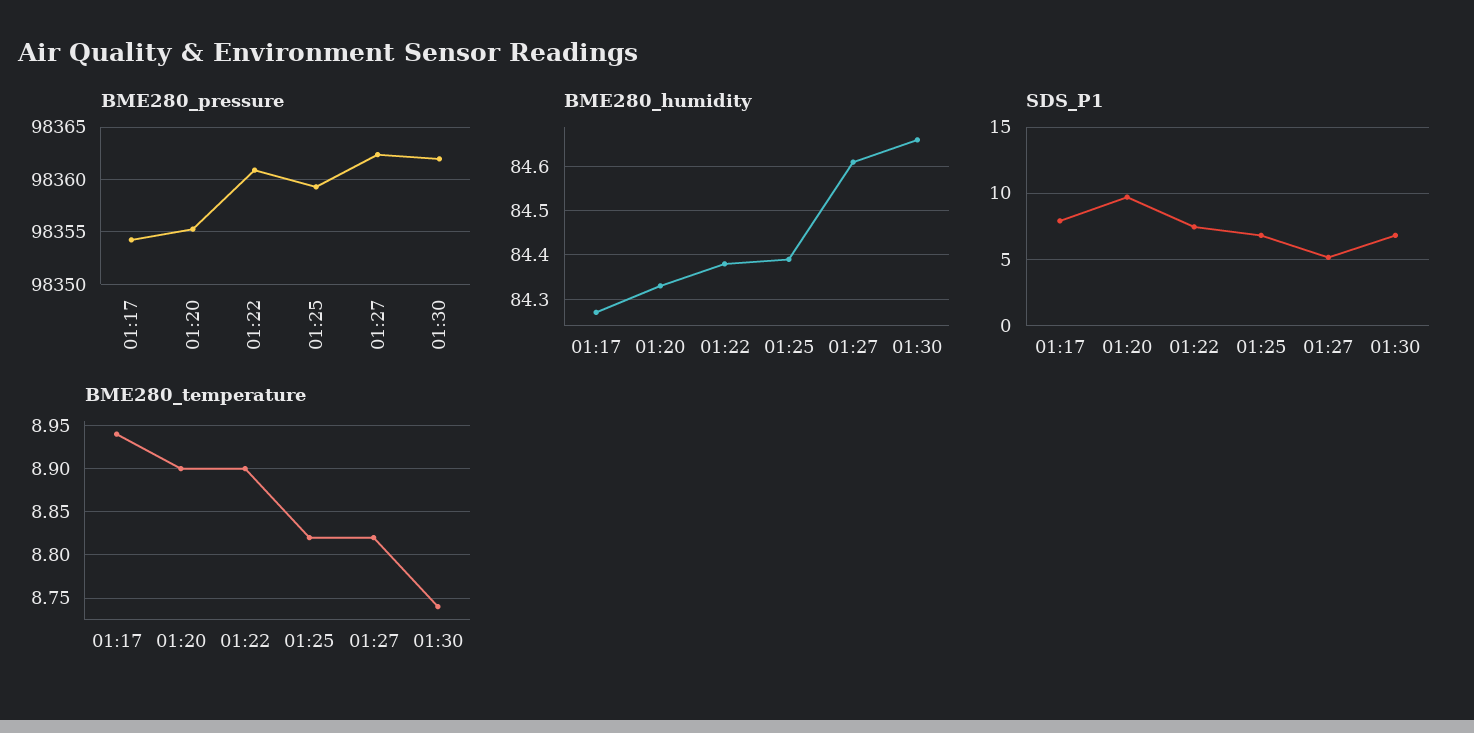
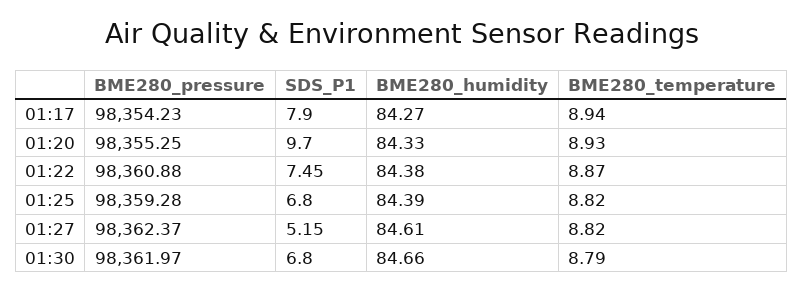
BME280_temperature, 01:20: 8.9 -> 8.93
BME280_temperature, 01:22: 8.9 -> 8.87
BME280_temperature, 01:30: 8.74 -> 8.79

